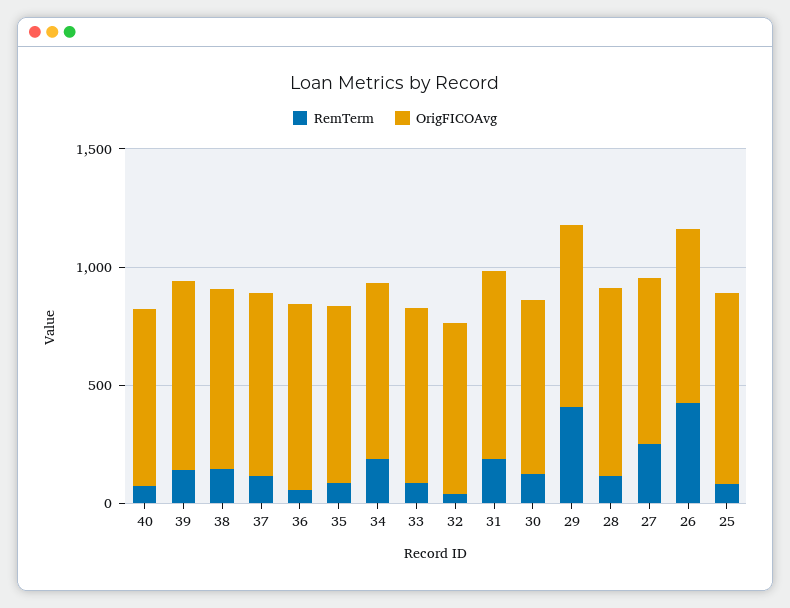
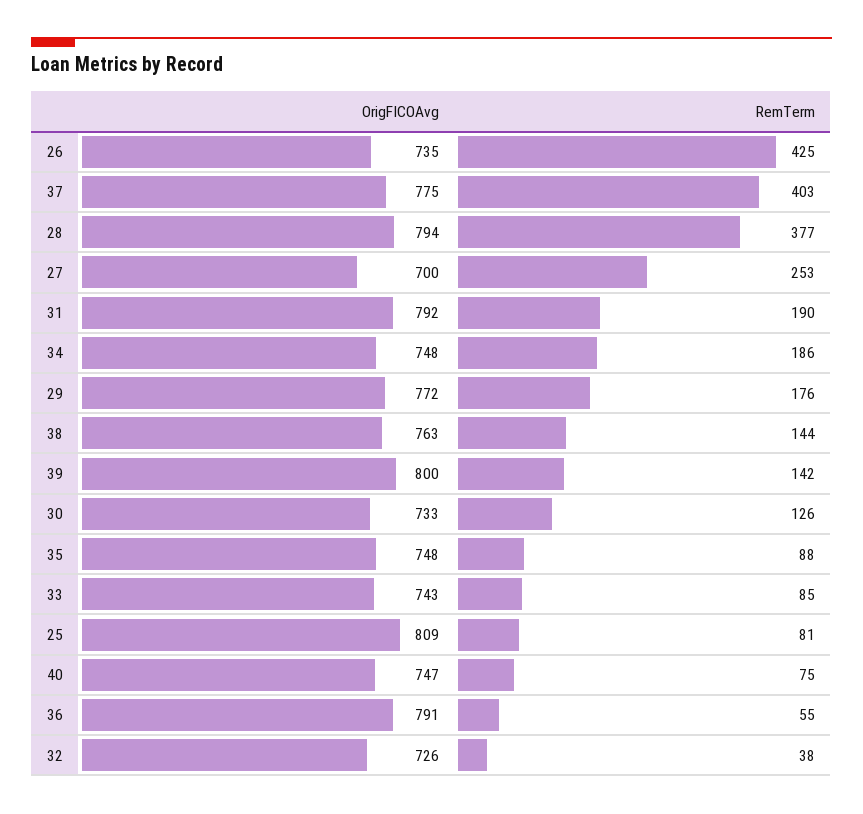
RemTerm, 37: 100 -> 403
RemTerm, 29: 400 -> 176
RemTerm, 28: 100 -> 377

